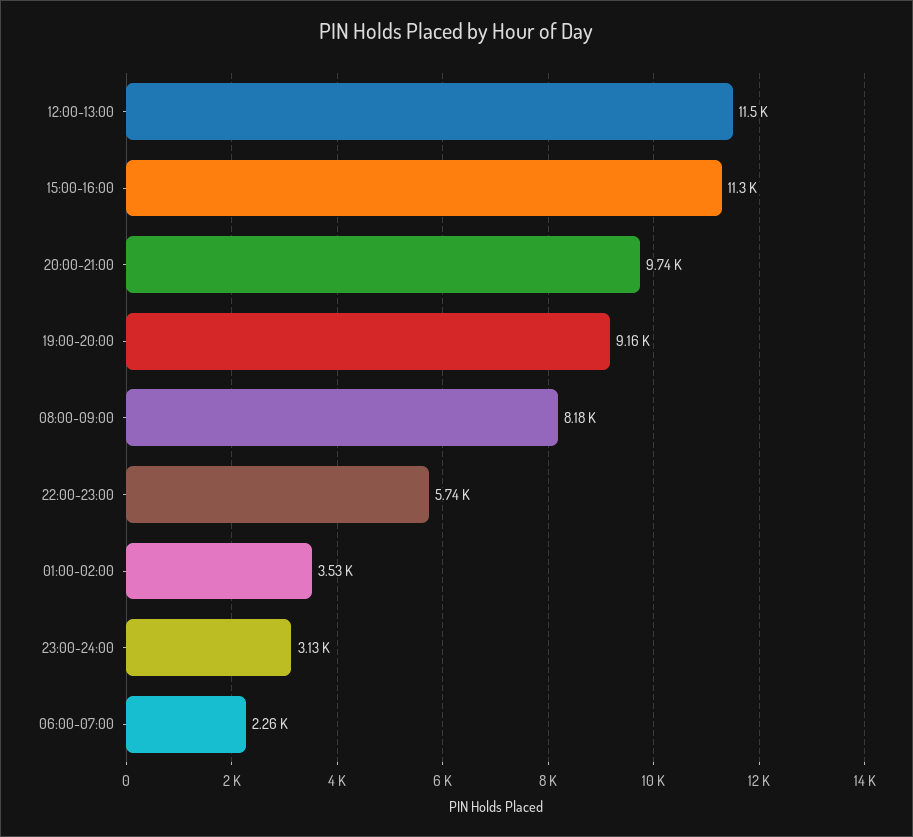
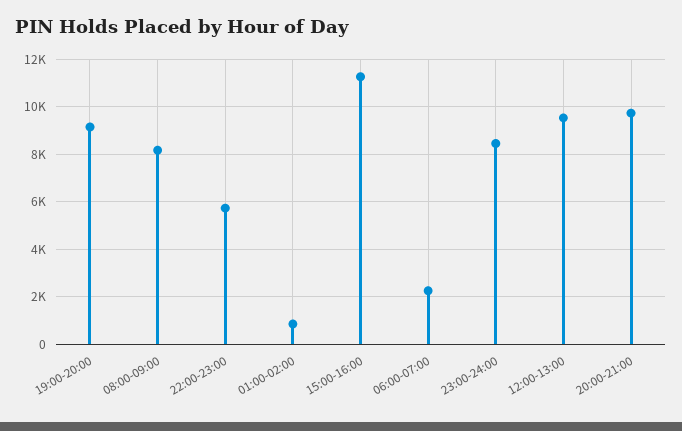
12:00-13:00: 11500 -> 9500
01:00-02:00: 3530 -> 1000
23:00-24:00: 3130 -> 8500

